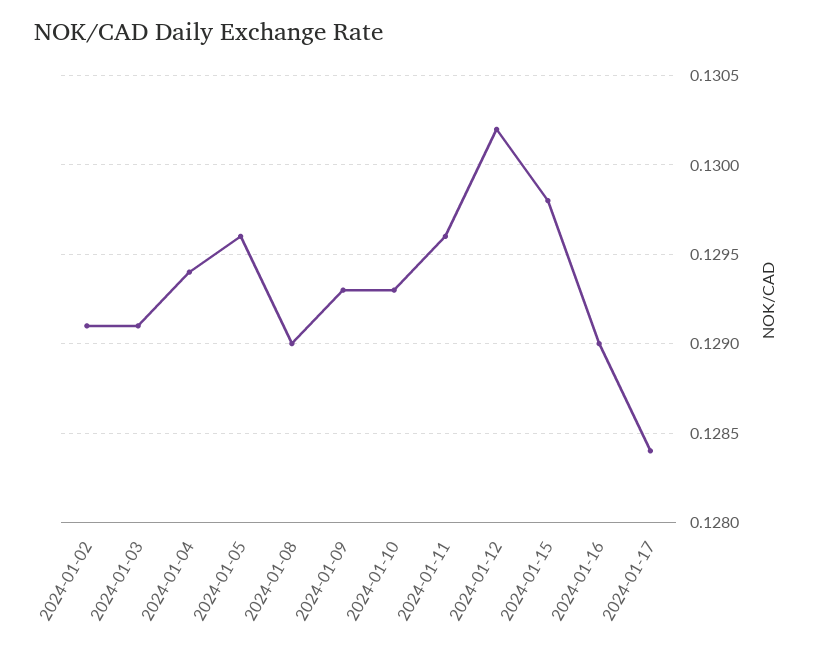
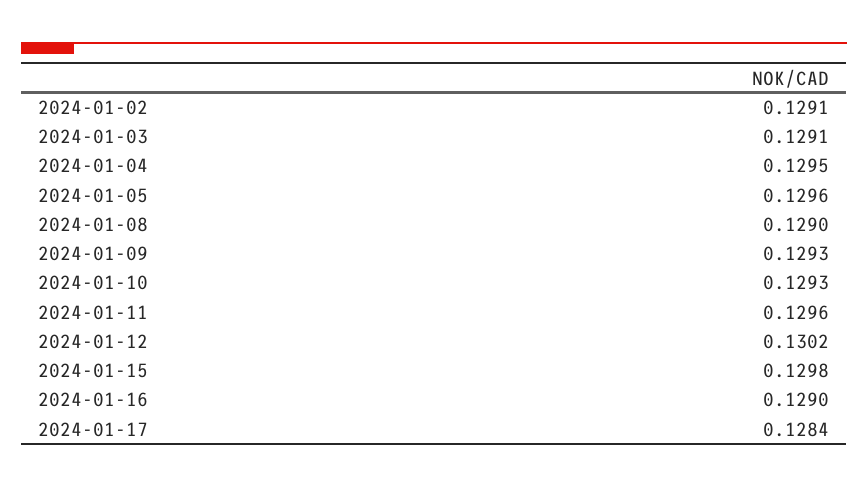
2024-01-04: 0.1294 -> 0.1295

